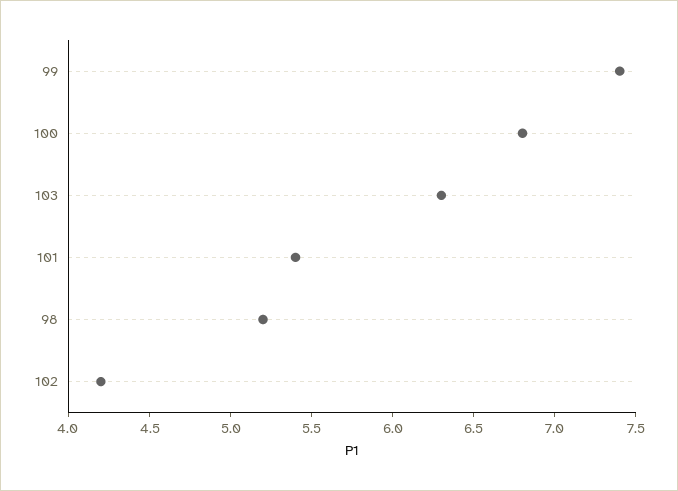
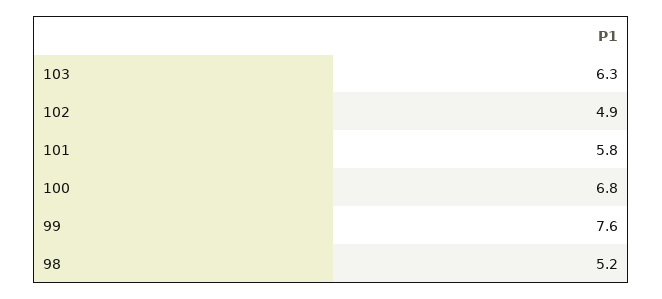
99: 7.4 -> 7.6
101: 5.4 -> 5.8
102: 4.2 -> 4.9

